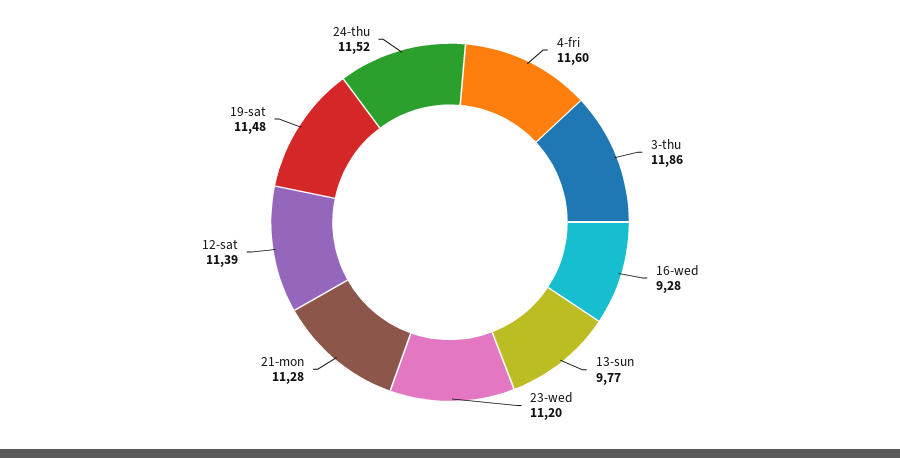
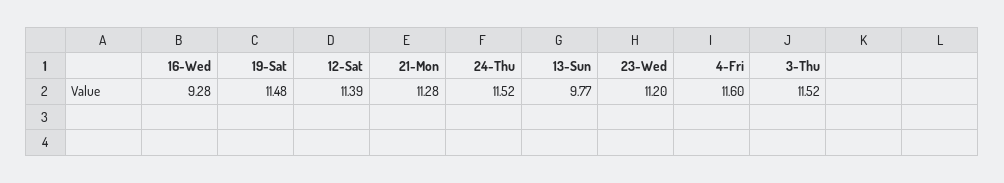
3-thu: 11.86 -> 11.52

